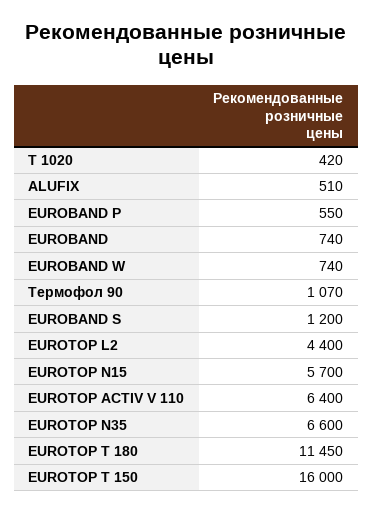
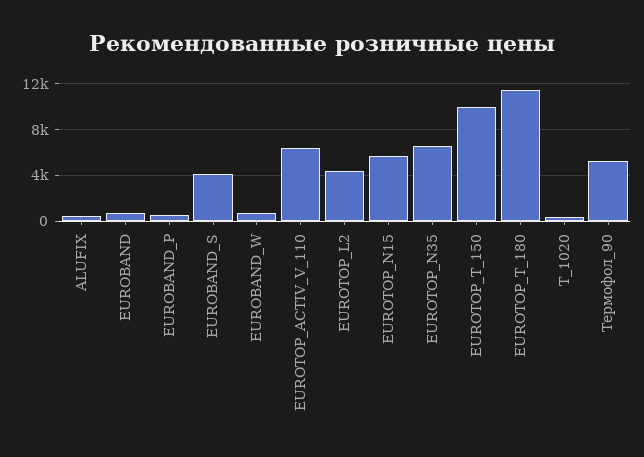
Термофол 90: 1070 -> 5000
EUROBAND S: 1200 -> 4000
EUROTOP T 150: 16000 -> 10000

